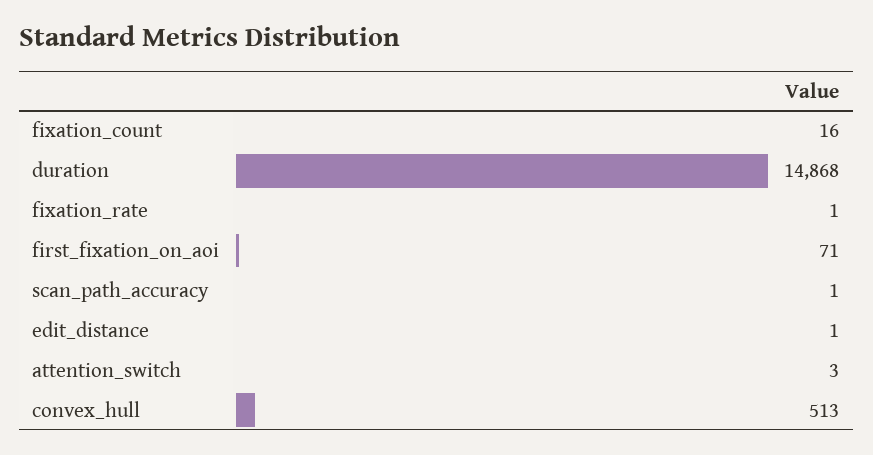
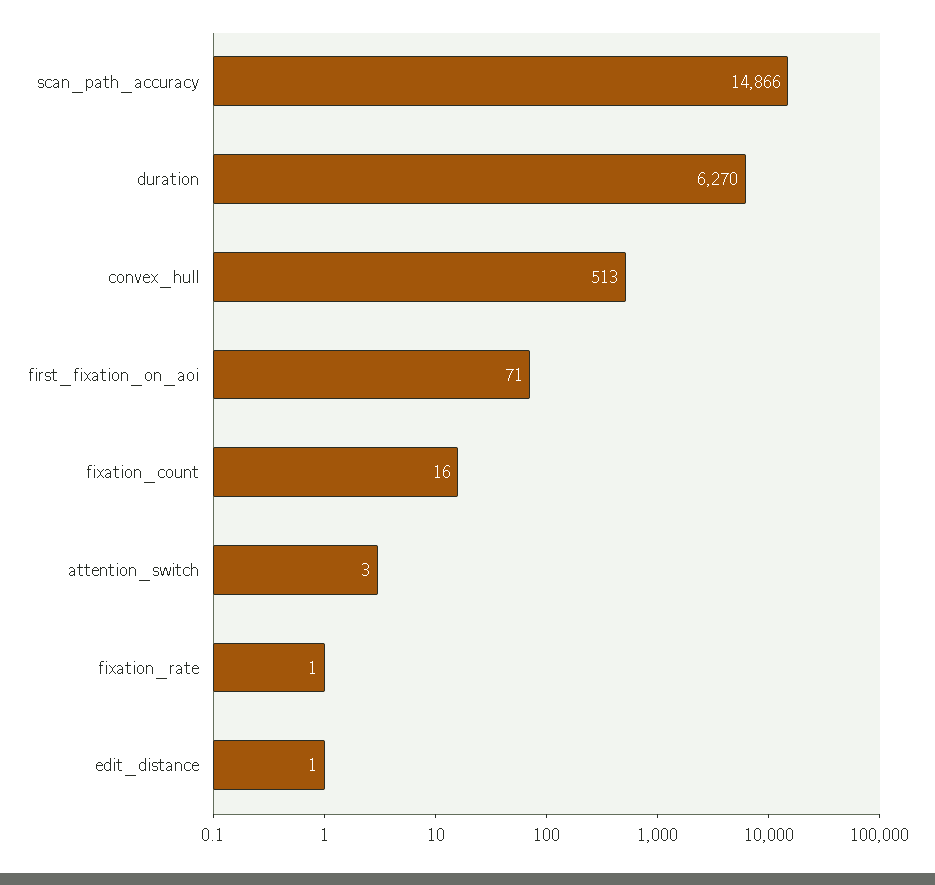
duration: 14868 -> 6270
scan_path_accuracy: 1 -> 14866

